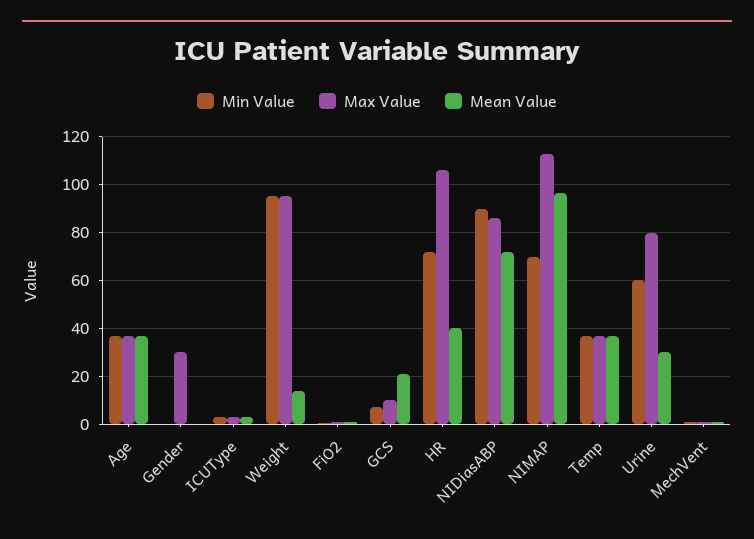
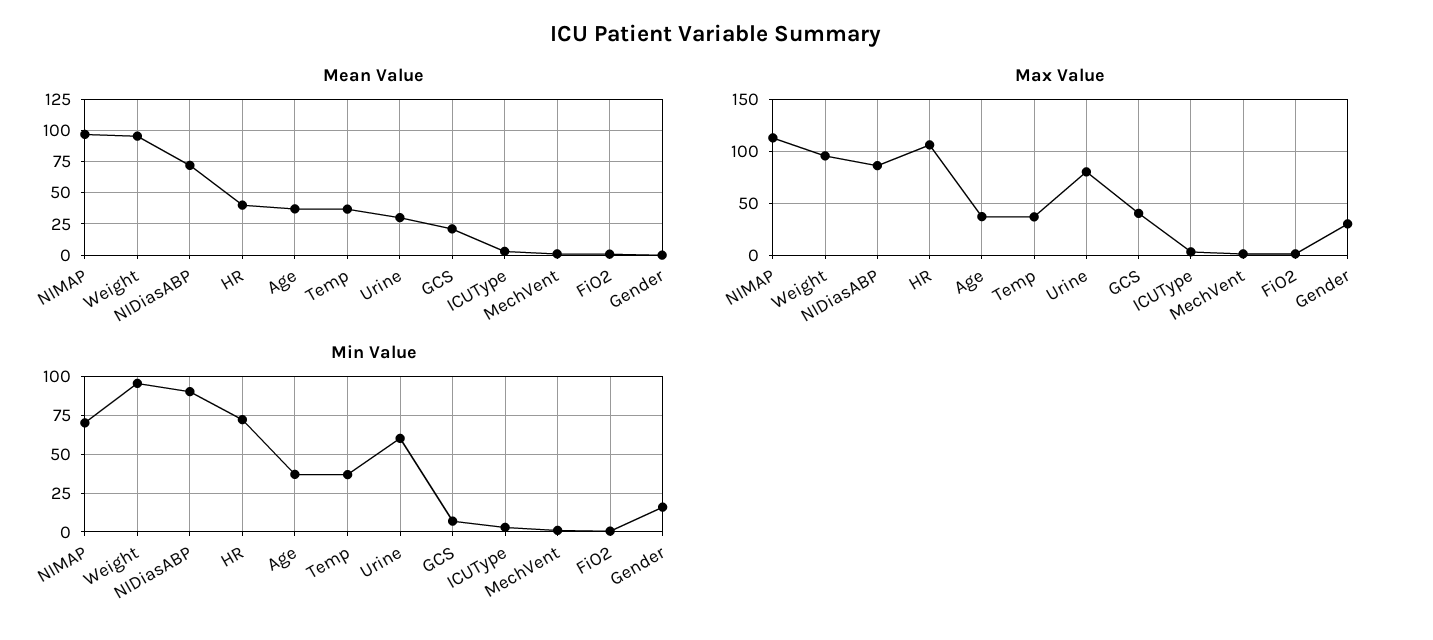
Min Value, Gender: 0 -> 15
Mean Value, Weight: 15 -> 95
Max Value, GCS: 10 -> 40

